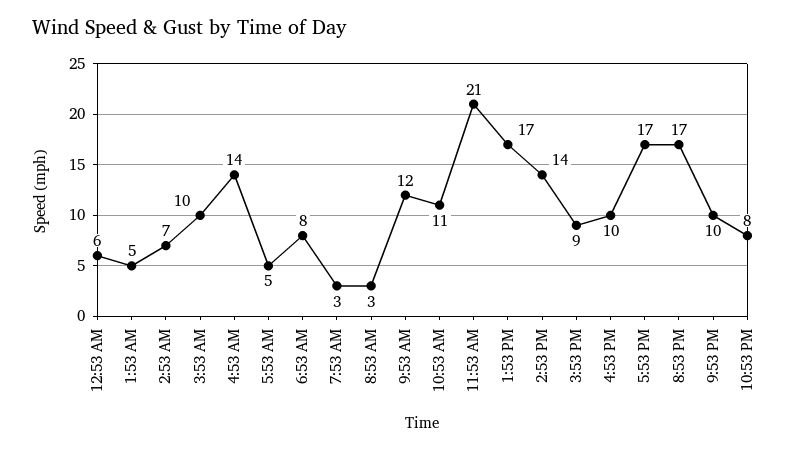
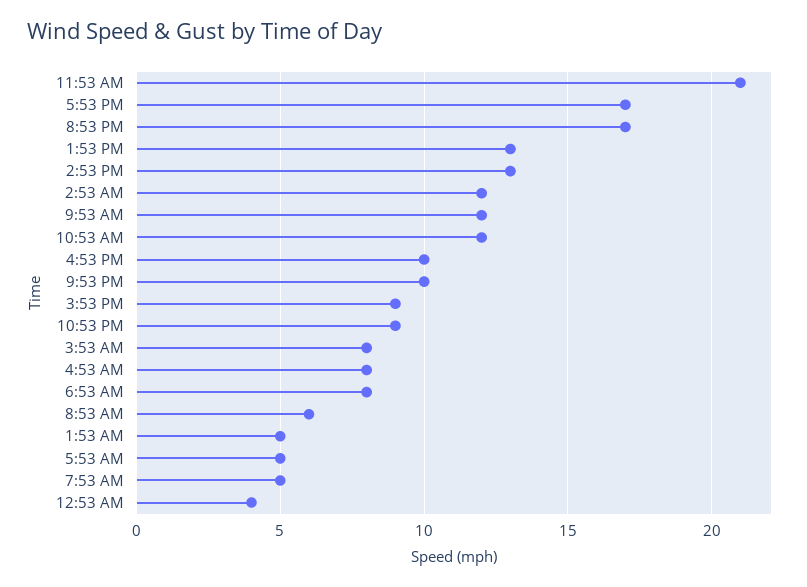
12:53 AM: 6 -> 4
2:53 AM: 7 -> 12
3:53 AM: 10 -> 8
4:53 AM: 14 -> 8
7:53 AM: 3 -> 5
8:53 AM: 3 -> 6
10:53 AM: 11 -> 12
1:53 PM: 17 -> 13
2:53 PM: 14 -> 13
10:53 PM: 8 -> 9

